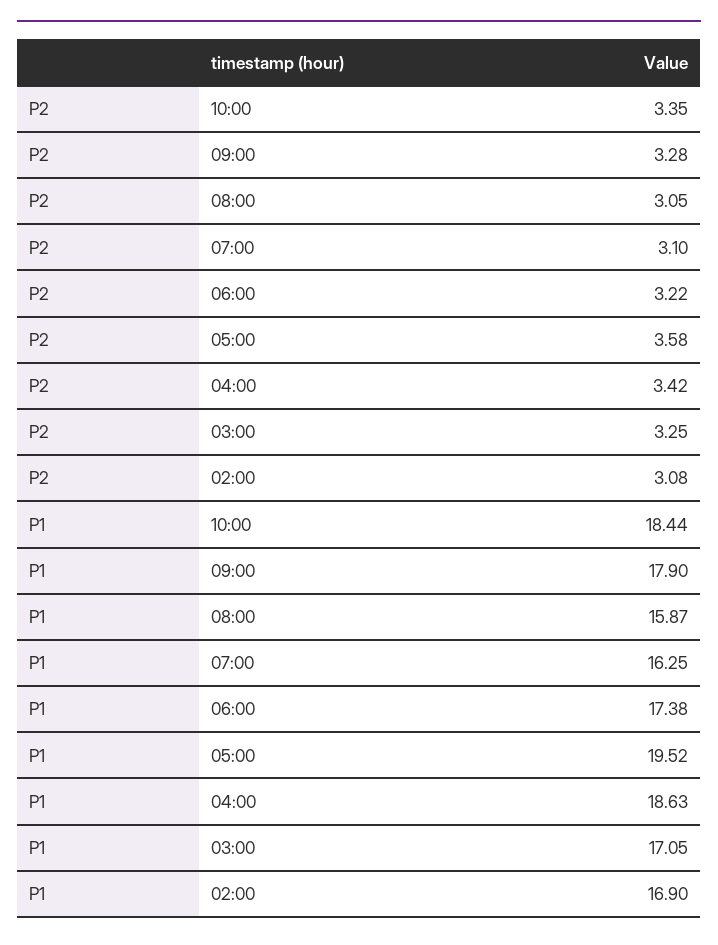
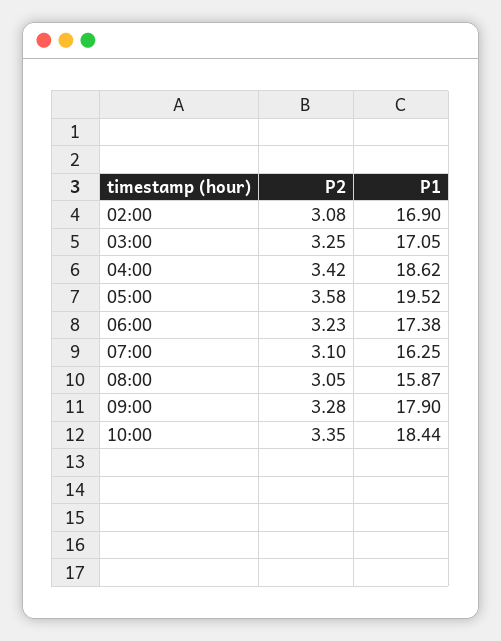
P2, 06:00: 3.22 -> 3.23
P1, 04:00: 18.63 -> 18.62

